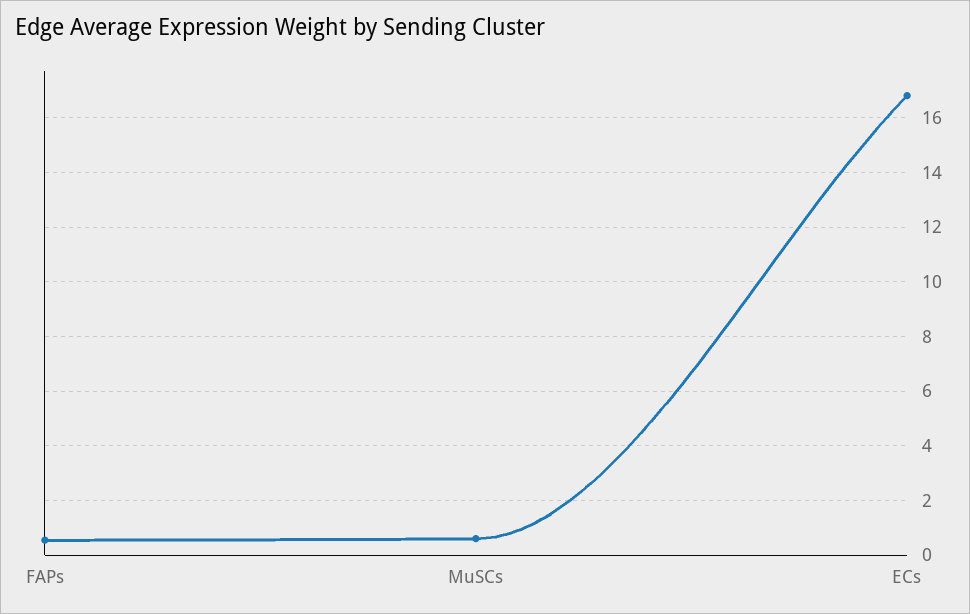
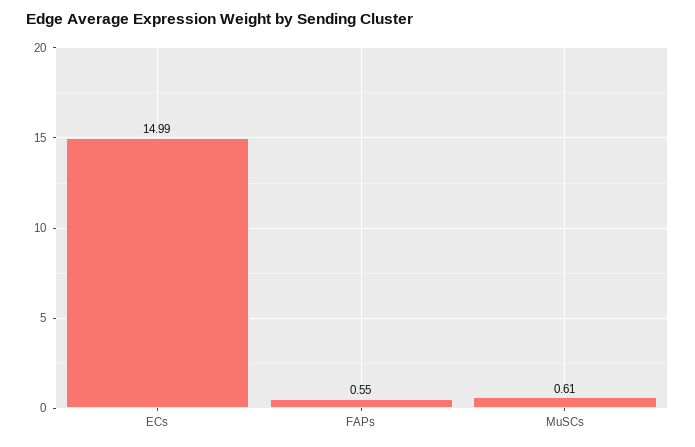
ECs: 16.75 -> 14.99

